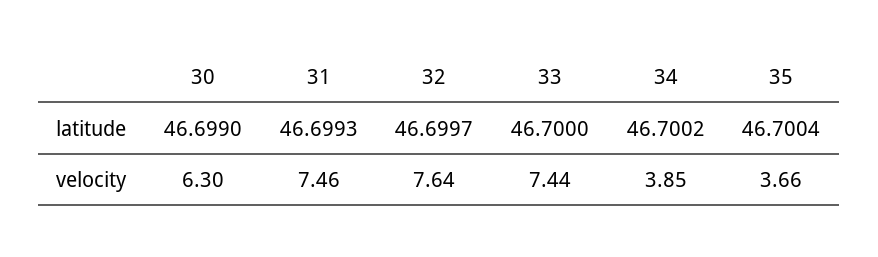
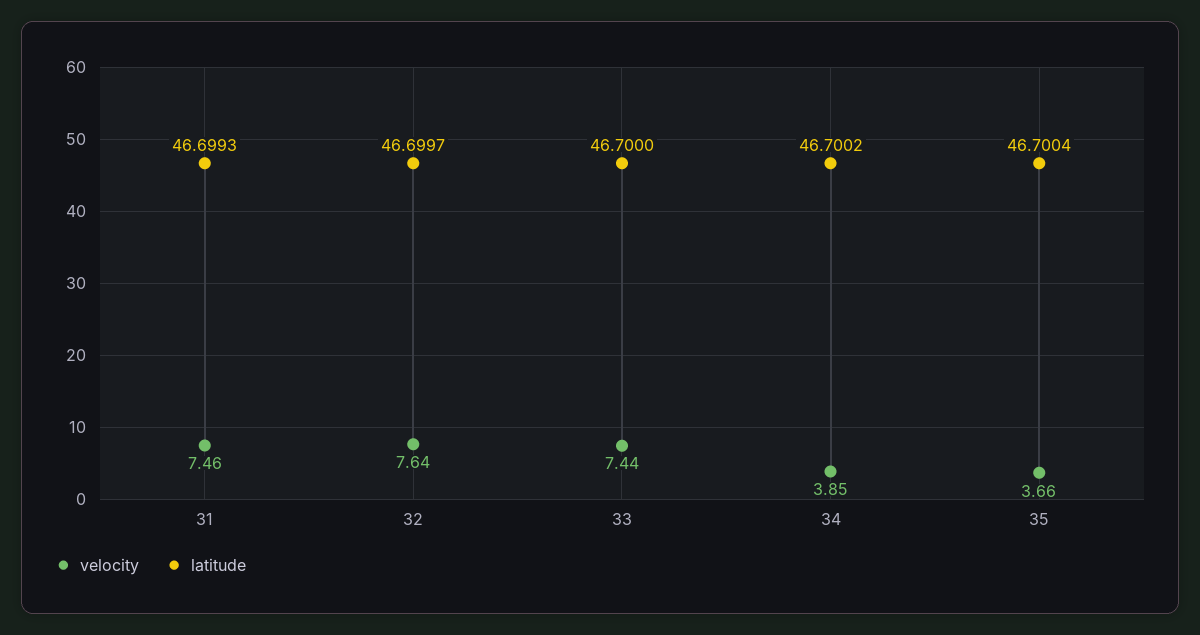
latitude, 30: 46.699 -> none
velocity, 30: 6.3 -> none

